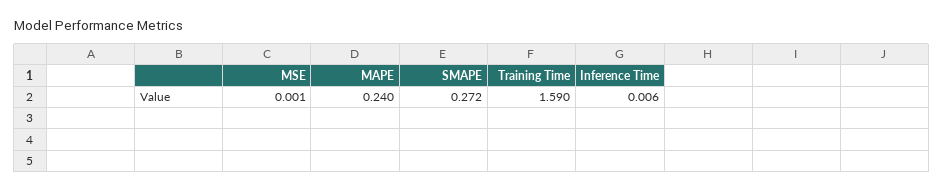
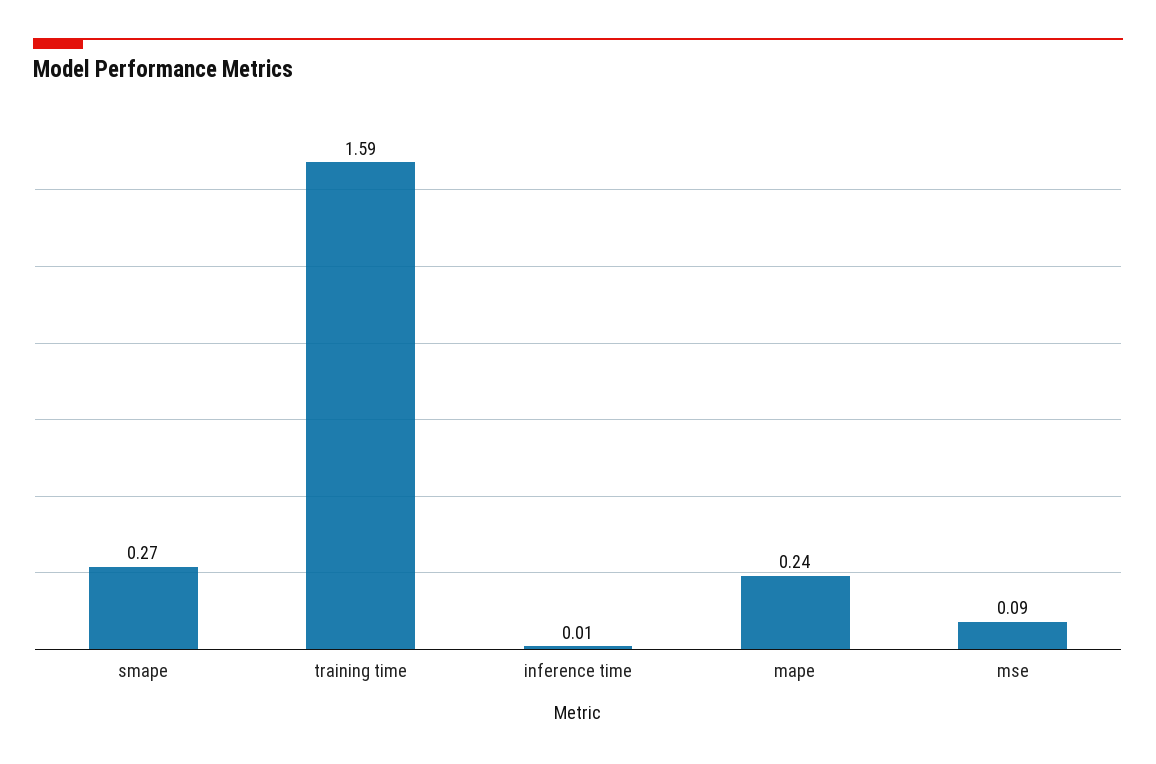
MSE: 0.001 -> 0.09

